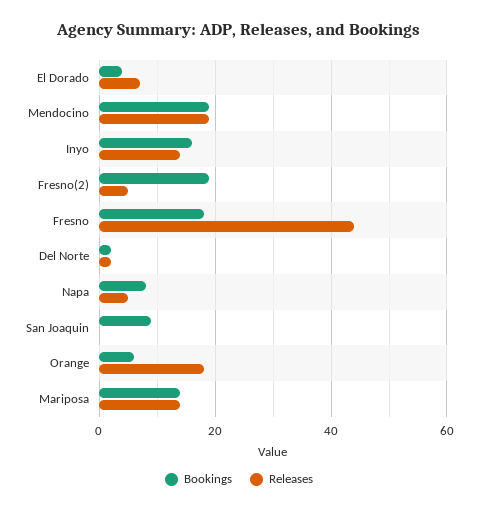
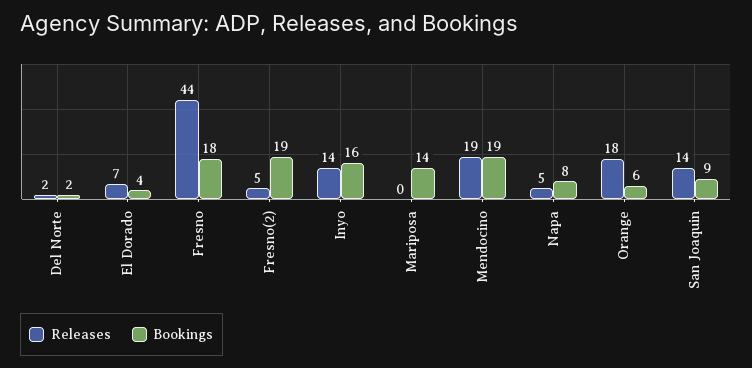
Releases, San Joaquin: 0 -> 14
Releases, Mariposa: 15 -> 0

